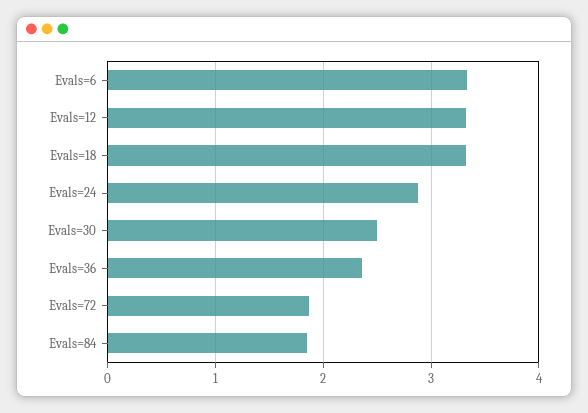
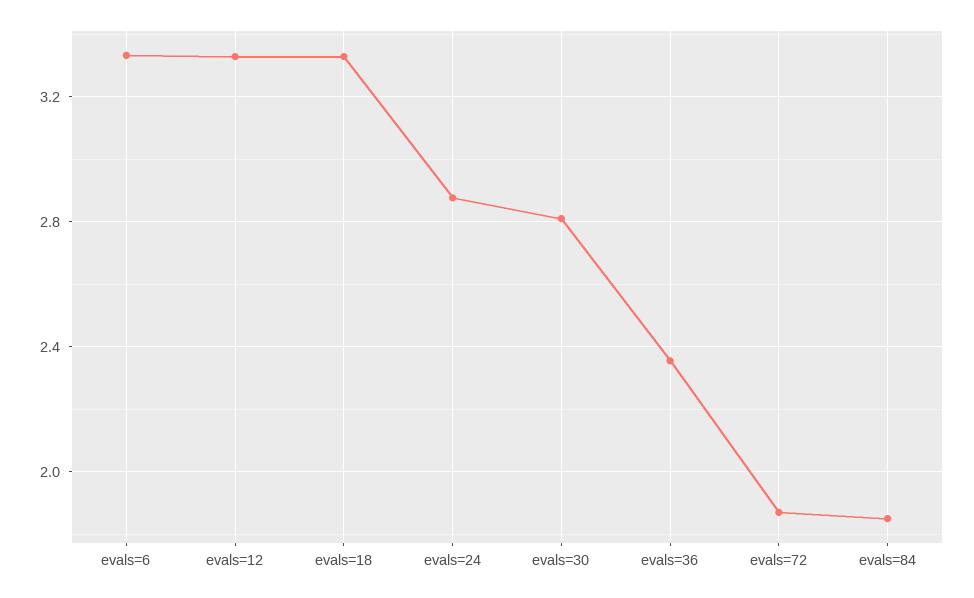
Evals=30: 2.5 -> 2.8

